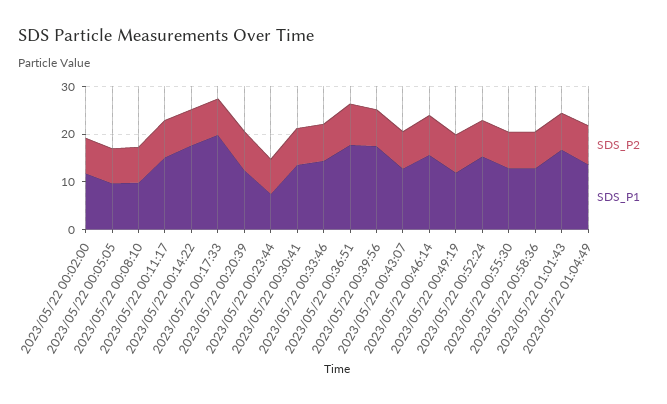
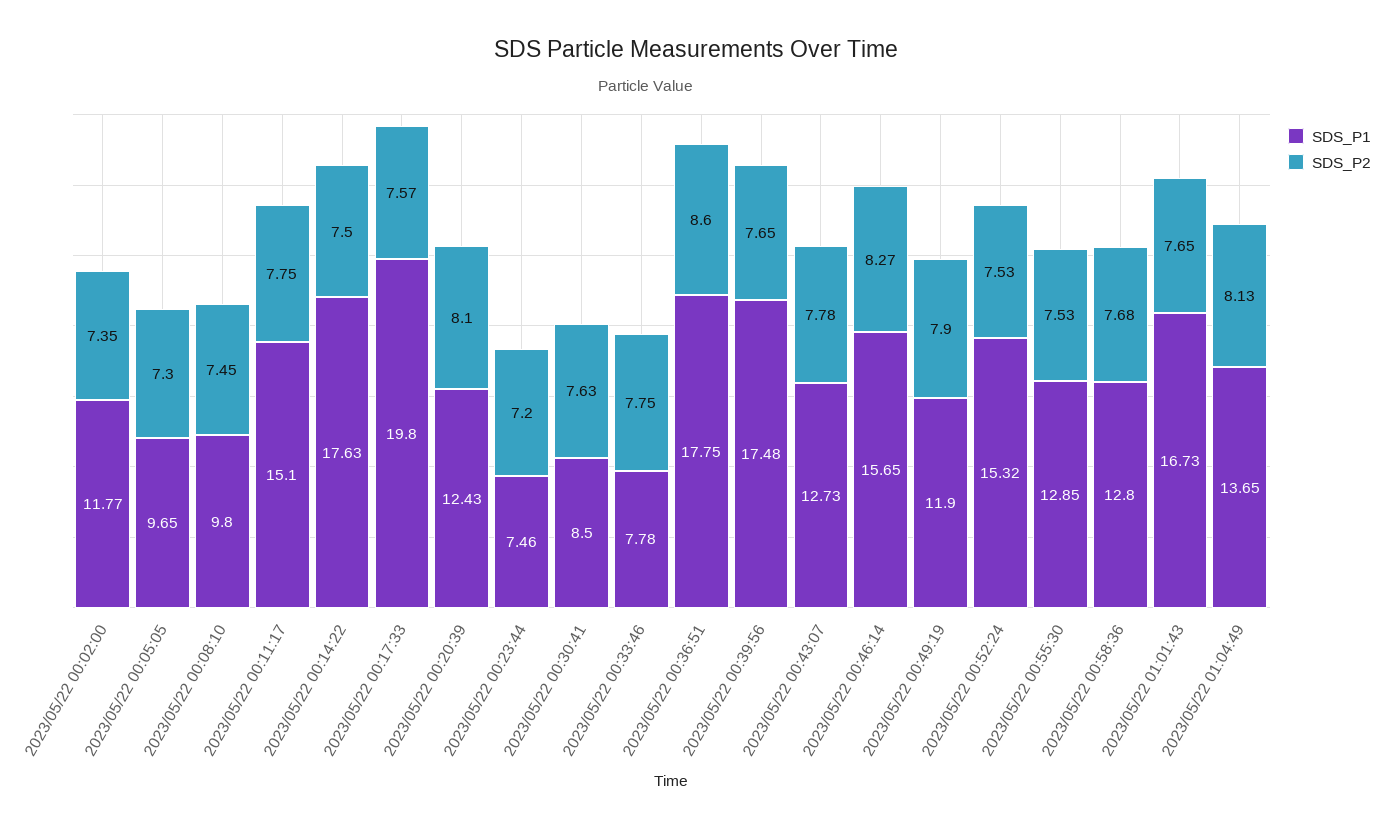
SDS_P1, 2023/05/22 00:30:41: 14 -> 8.5
SDS_P1, 2023/05/22 00:33:46: 14 -> 7.78

